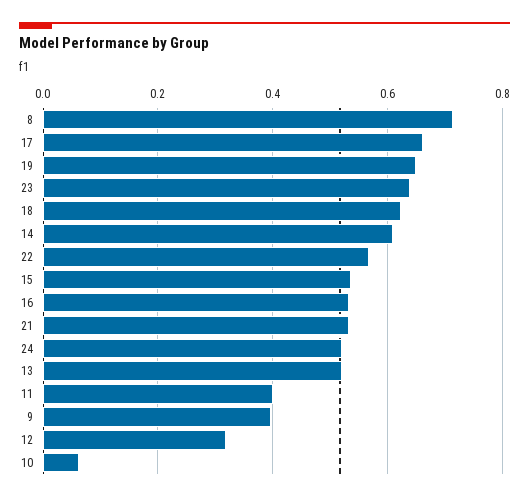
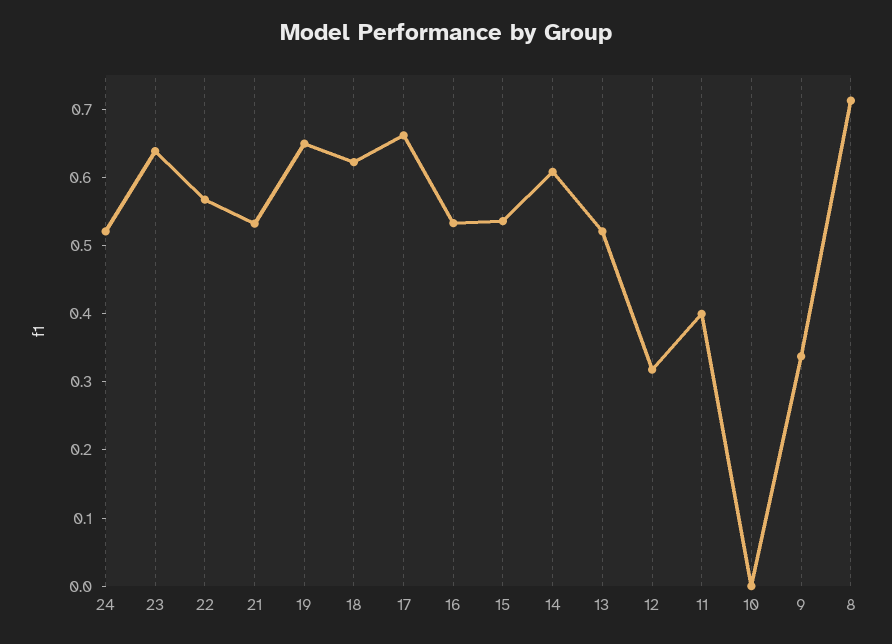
9: 0.4 -> 0.34
10: 0.06 -> 0

